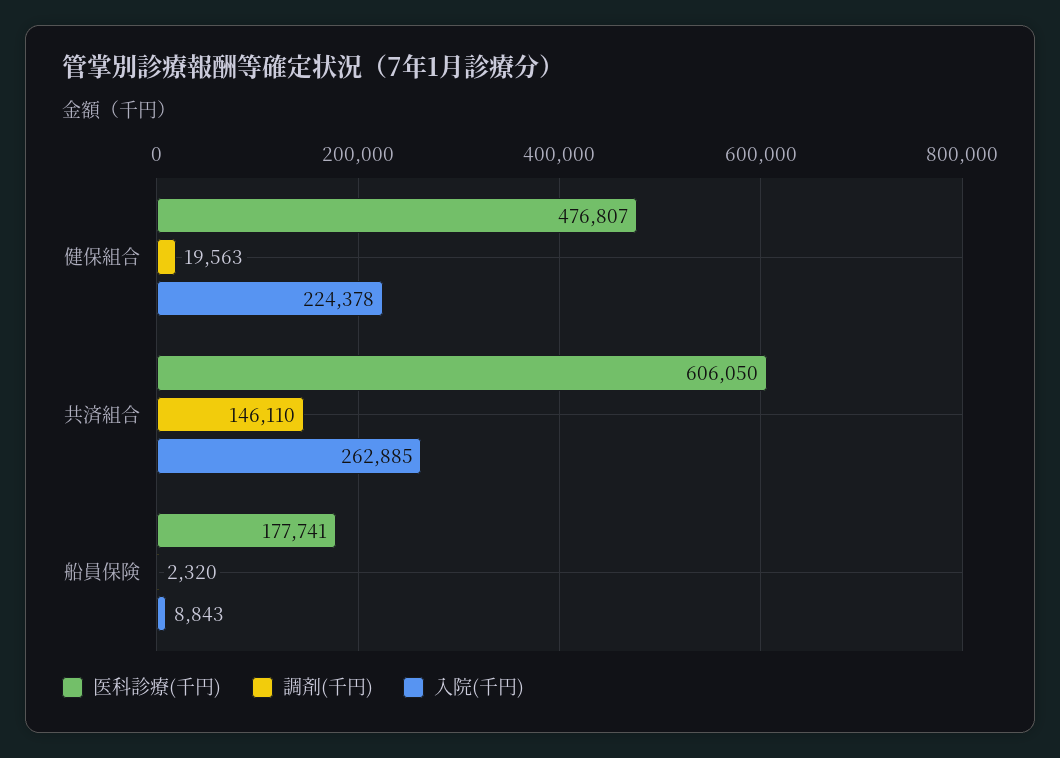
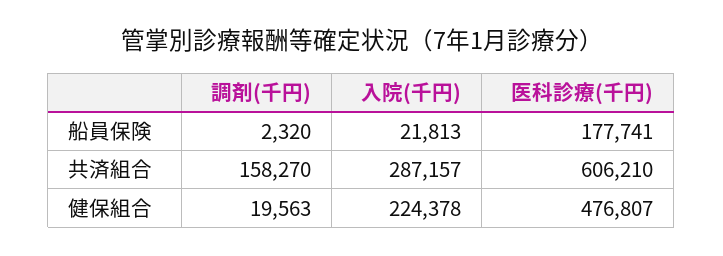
医科診療(千円), 共済組合: 606050 -> 606210
調剤(千円), 共済組合: 146110 -> 158270
入院(千円), 共済組合: 262885 -> 287157
入院(千円), 船員保険: 8843 -> 21813

